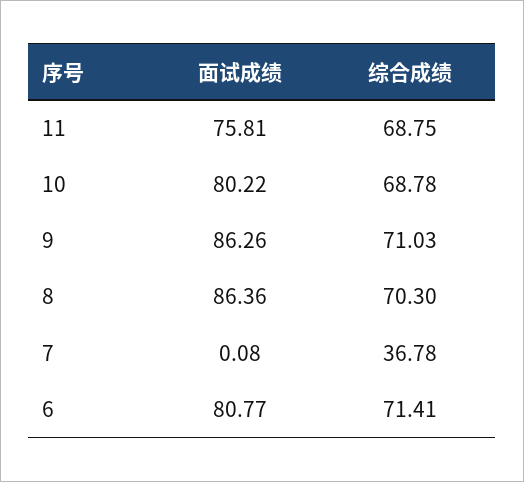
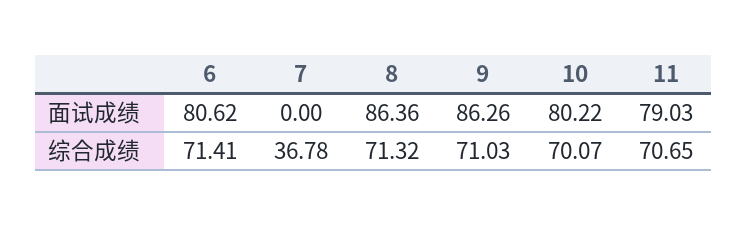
面试成绩, 11: 75.81 -> 79.03
综合成绩, 11: 68.75 -> 70.65
综合成绩, 10: 68.78 -> 70.07
综合成绩, 8: 70.3 -> 71.32
面试成绩, 7: 0.08 -> 0
面试成绩, 6: 80.77 -> 80.62

